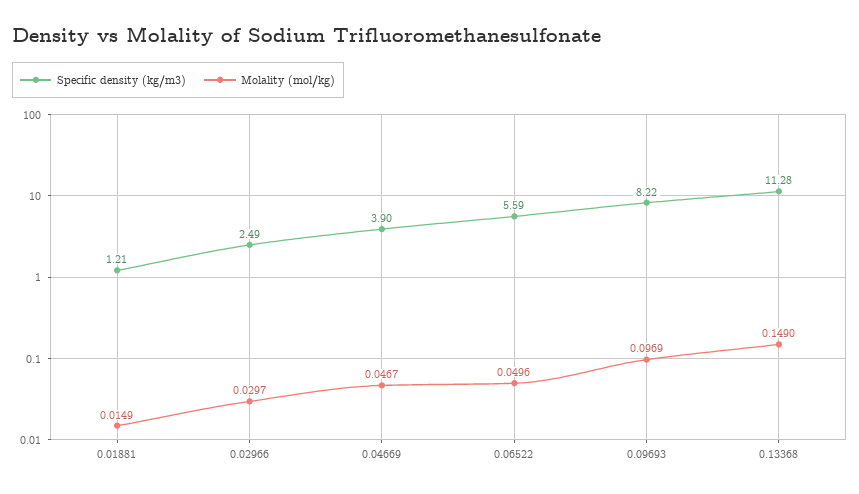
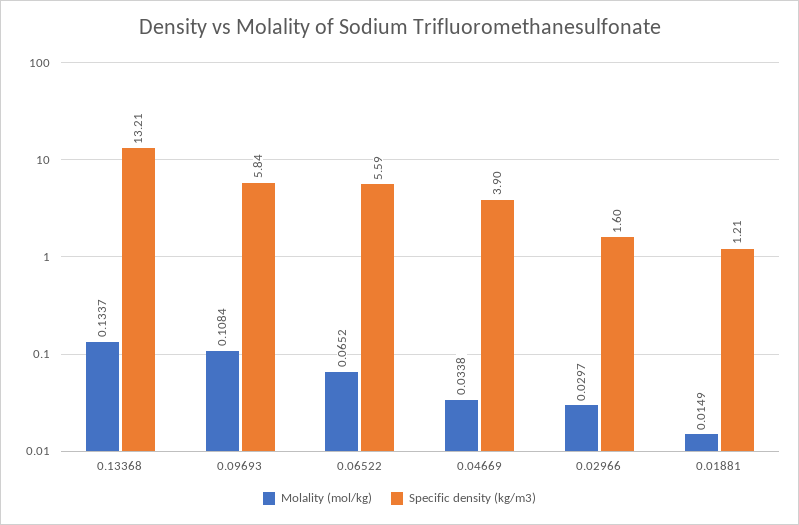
Specific density (kg/m3), 0.02966: 2.49 -> 1.6
Molality (mol/kg), 0.04669: 0.0467 -> 0.0338
Molality (mol/kg), 0.06522: 0.0496 -> 0.0652
Specific density (kg/m3), 0.09693: 8.22 -> 5.84
Molality (mol/kg), 0.09693: 0.0969 -> 0.1084
Specific density (kg/m3), 0.13368: 11.28 -> 13.21
Molality (mol/kg), 0.13368: 0.149 -> 0.1337

